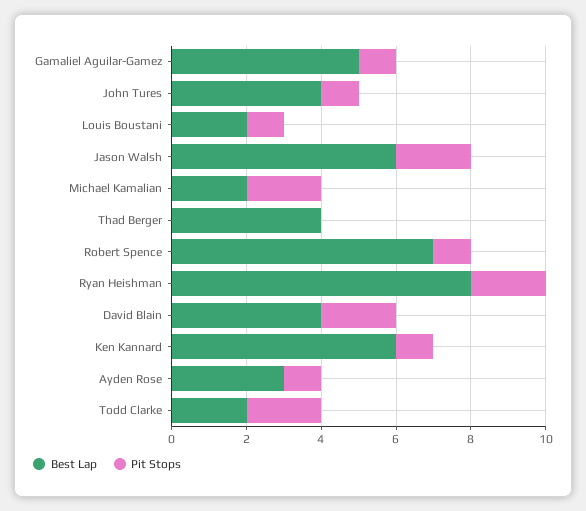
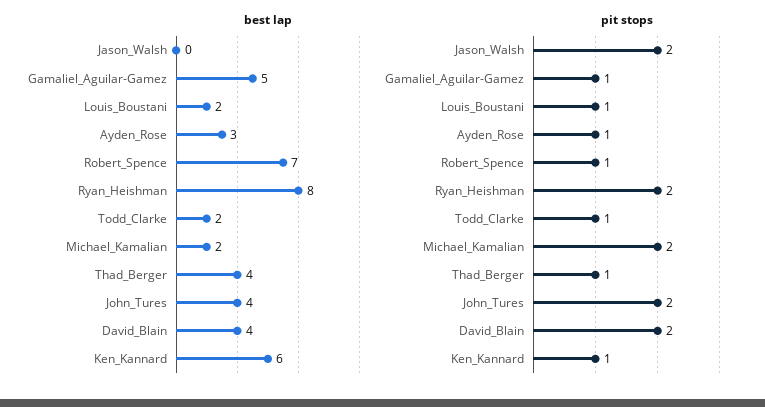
Pit Stops, John Tures: 1 -> 2
Best Lap, Jason Walsh: 6 -> 0
Pit Stops, Thad Berger: 0 -> 1
Pit Stops, Todd Clarke: 2 -> 1

